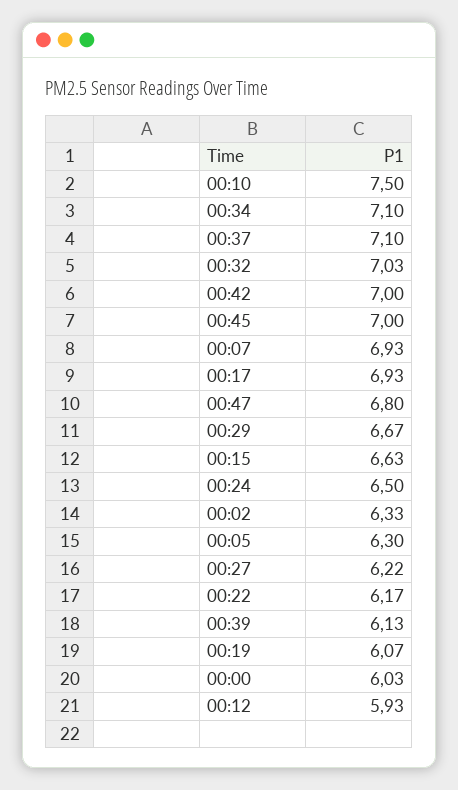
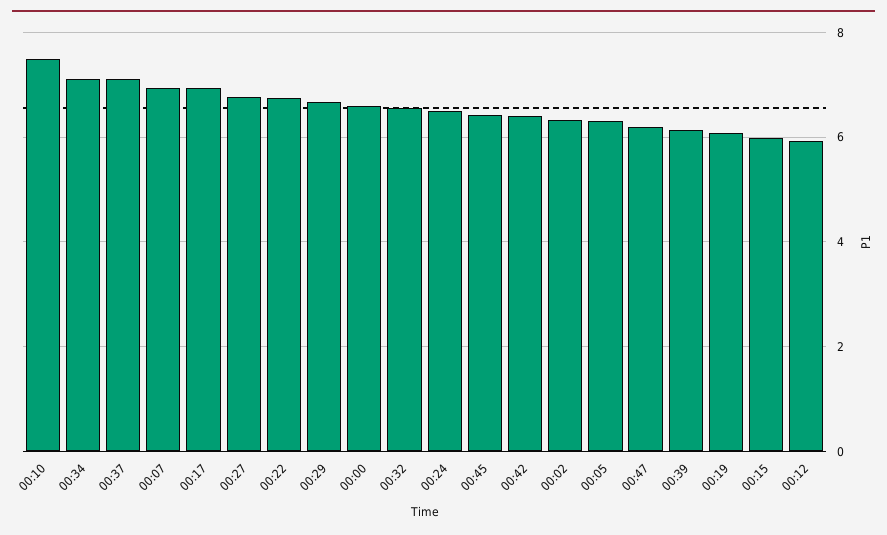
00:32: 7.03 -> 6.6
00:42: 7 -> 6.4
00:45: 7 -> 6.4
00:47: 6.8 -> 6.2
00:15: 6.63 -> 6
00:27: 6.22 -> 6.8
00:22: 6.17 -> 6.8
00:00: 6.03 -> 6.6

